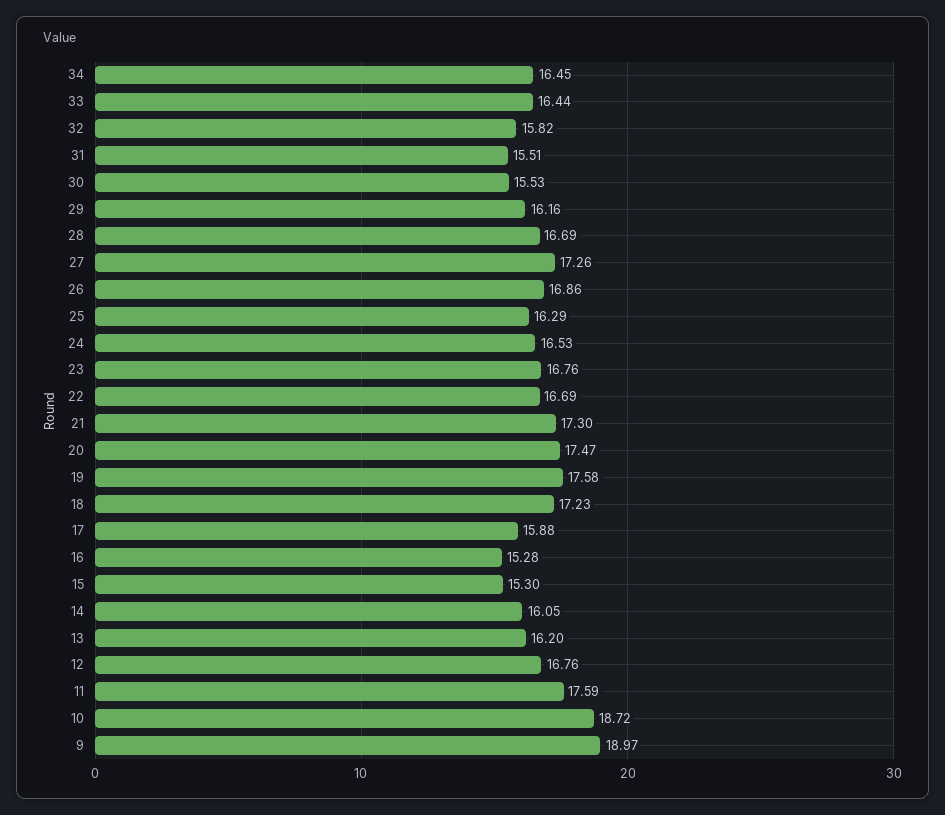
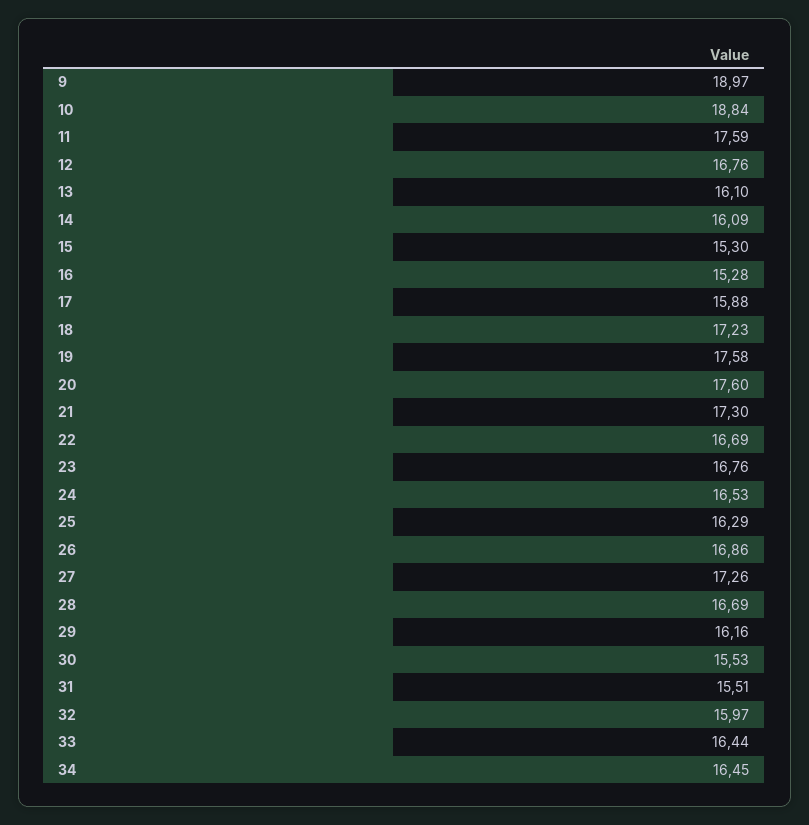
32: 15.82 -> 15.97
20: 17.47 -> 17.6
14: 16.05 -> 16.09
13: 16.2 -> 16.1
10: 18.72 -> 18.84

